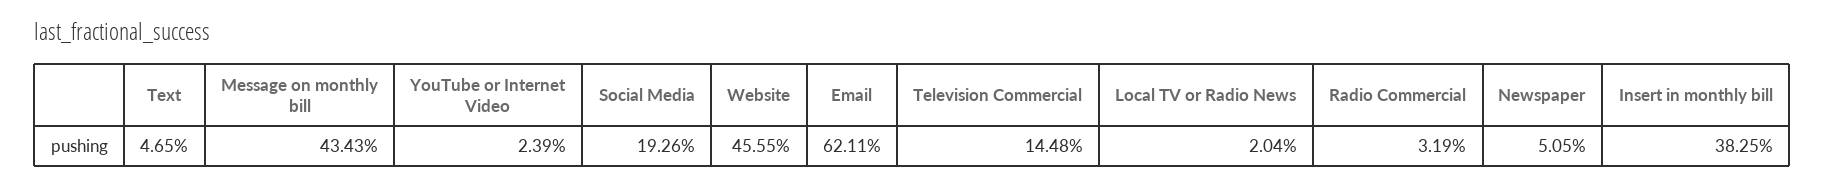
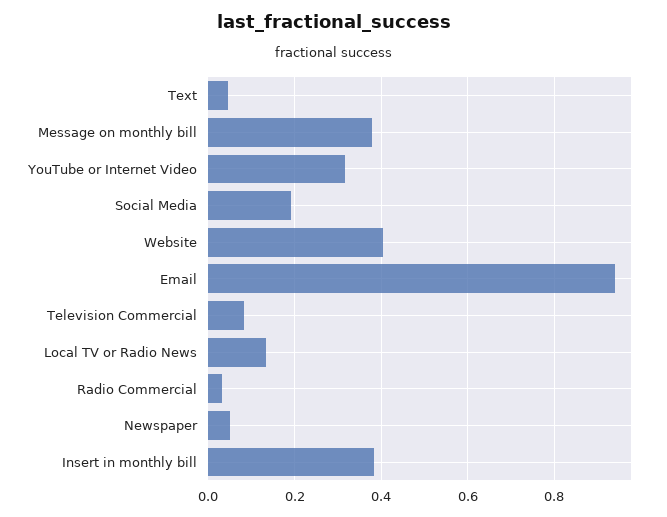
Message on monthly bill: 0.4343 -> 0.38
YouTube or Internet Video: 0.0239 -> 0.32
Website: 0.4555 -> 0.4
Email: 0.6211 -> 0.94
Television Commercial: 0.1448 -> 0.08
Local TV or Radio News: 0.0204 -> 0.14

